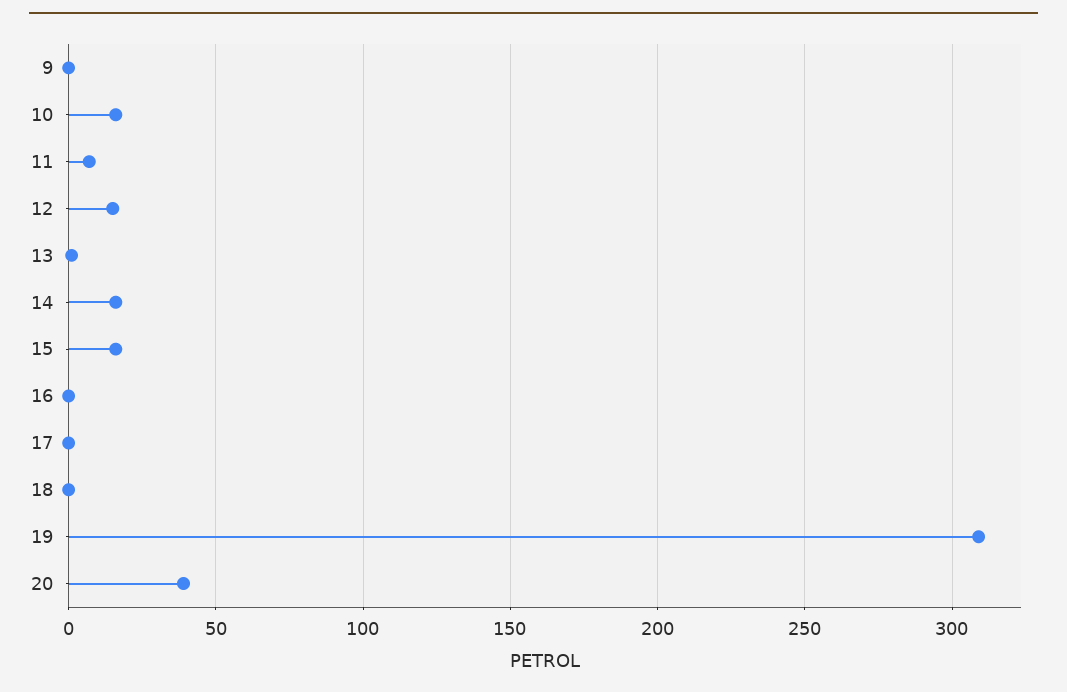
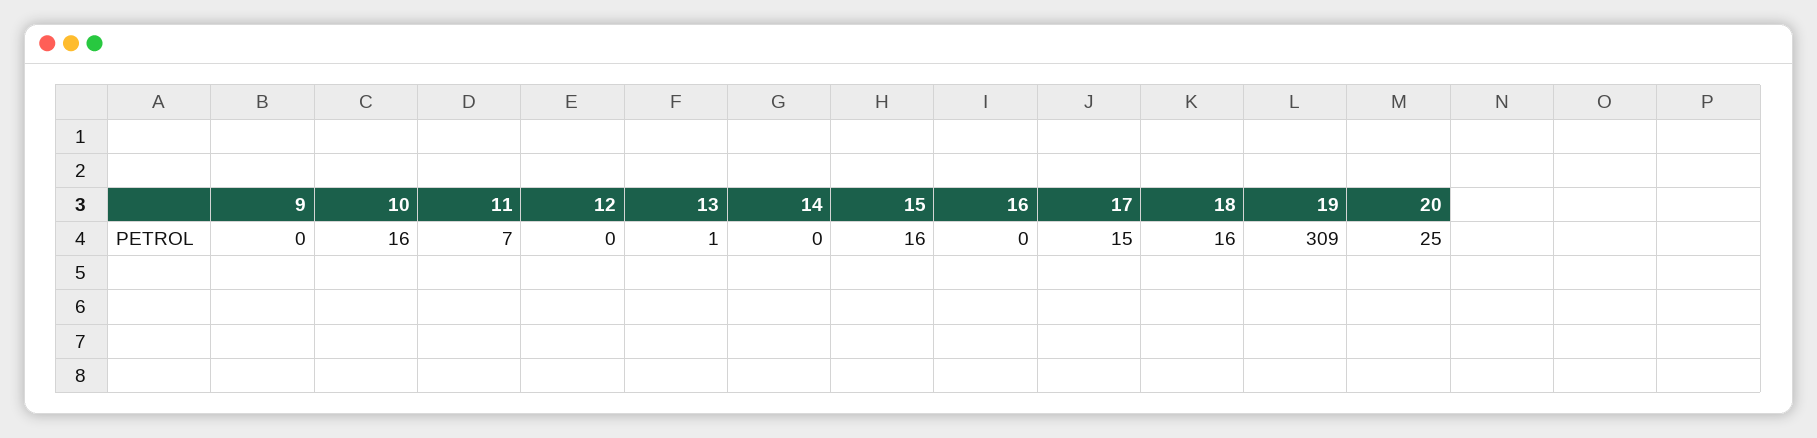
12: 15 -> 0
14: 15 -> 0
17: 0 -> 15
18: 0 -> 16
20: 40 -> 25

